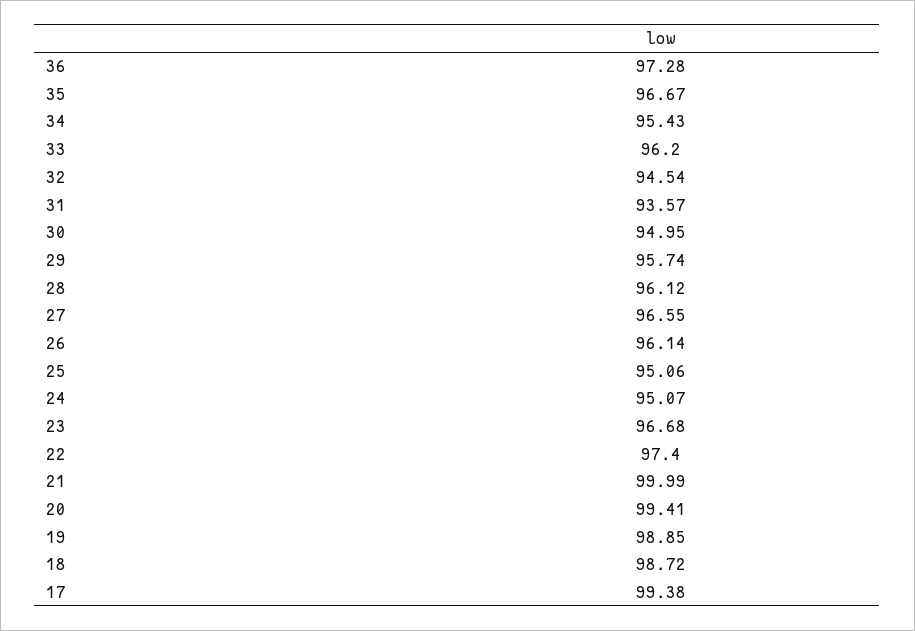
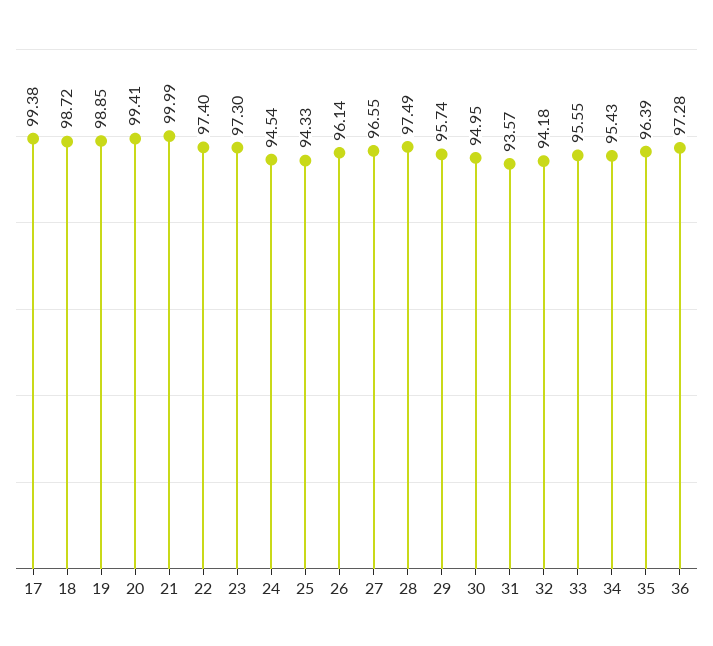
35: 96.67 -> 96.39
33: 96.2 -> 95.55
32: 94.54 -> 94.18
28: 96.12 -> 97.49
25: 95.06 -> 94.33
24: 95.07 -> 94.54
23: 96.68 -> 97.3

